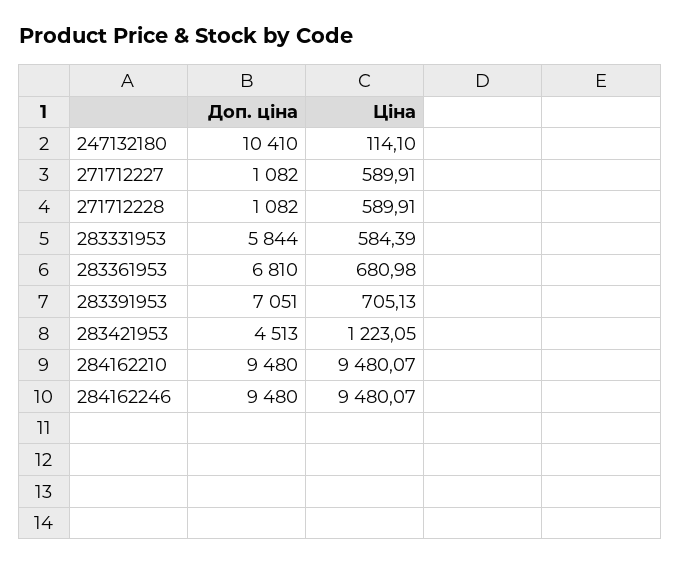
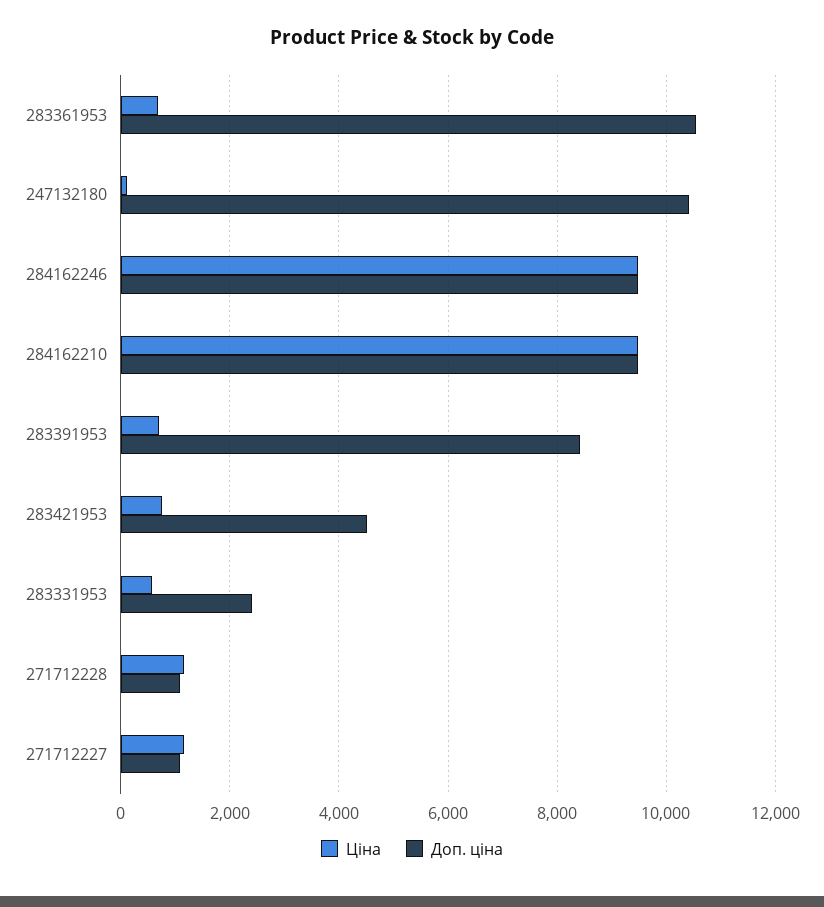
Ціна, 271712227: 589.91 -> 1200
Ціна, 271712228: 589.91 -> 1200
Доп. ціна, 283331953: 5844 -> 2400
Доп. ціна, 283361953: 6810 -> 10600
Доп. ціна, 283391953: 7051 -> 8400
Ціна, 283421953: 1223.05 -> 800

